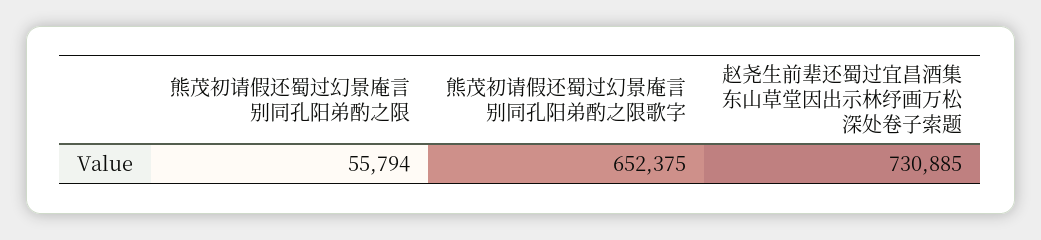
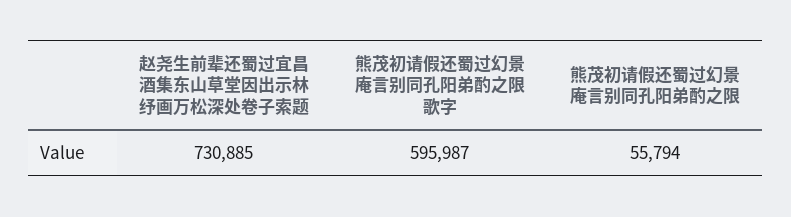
熊茂初请假还蜀过幻景庵言别同孔阳弟酌之限歌字: 652375 -> 595987

